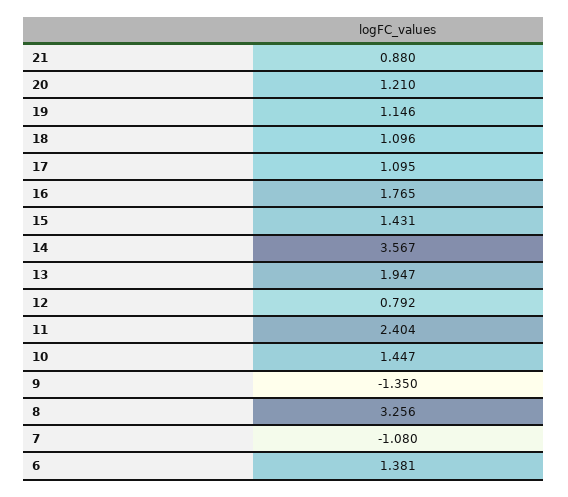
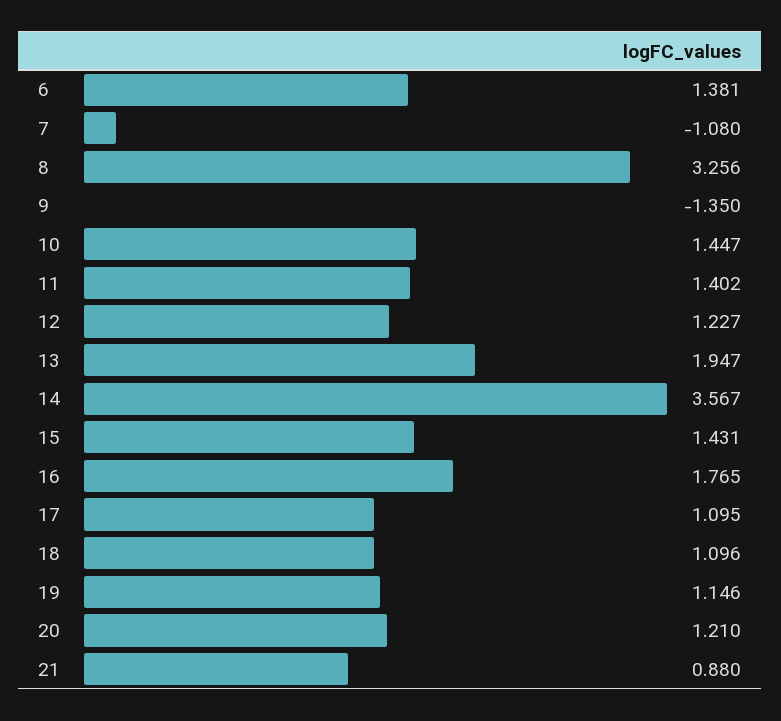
12: 0.792 -> 1.227
11: 2.404 -> 1.402

